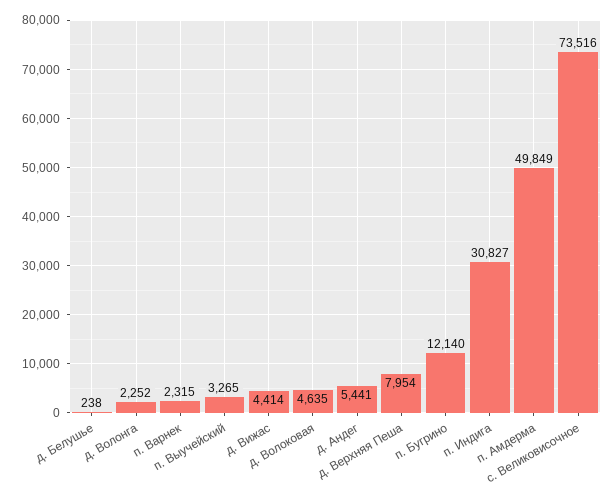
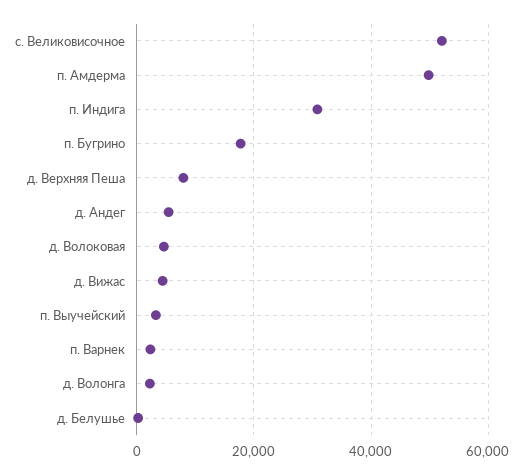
п. Бугрино: 12140 -> 18000
с. Великовисочное: 73516 -> 52000

